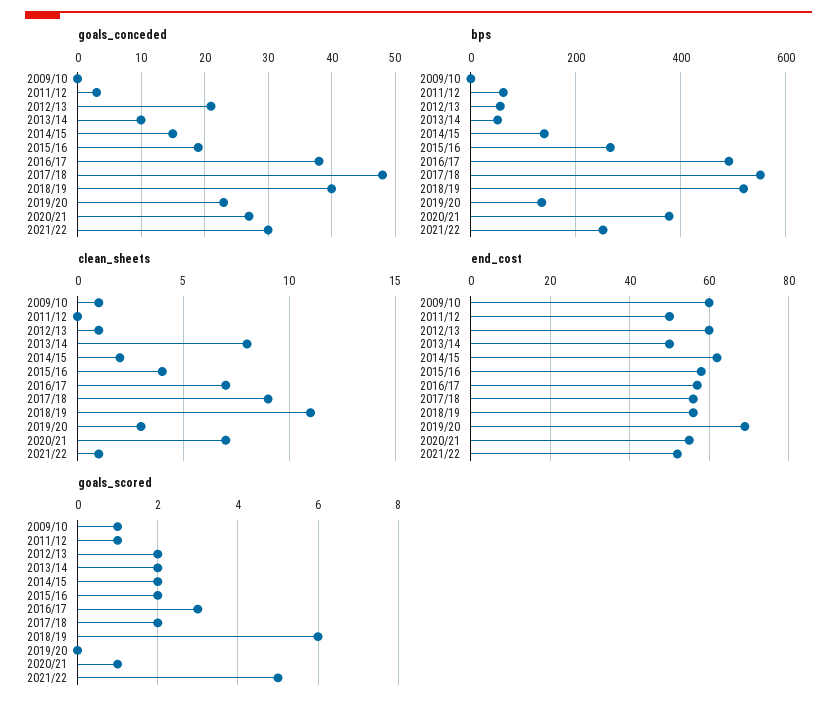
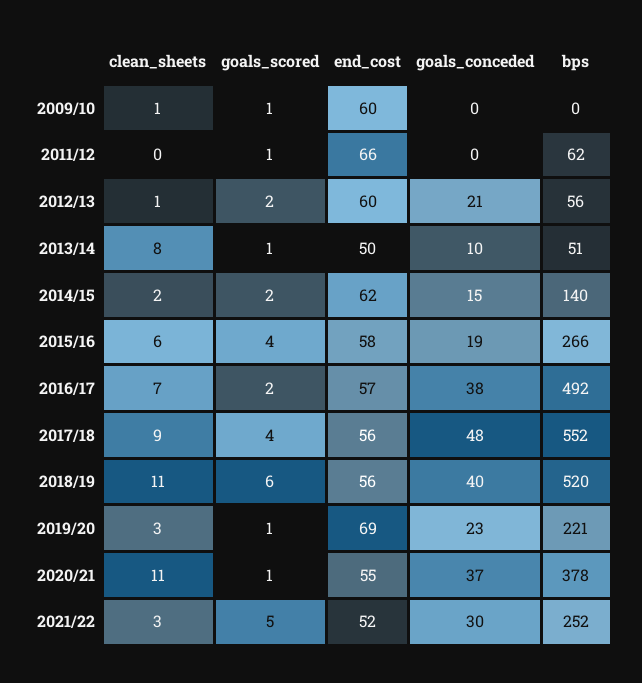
goals_conceded, 2011/12: 3 -> 0
goals_conceded, 2020/21: 27 -> 37
bps, 2019/20: 140 -> 221
clean_sheets, 2015/16: 4 -> 6
clean_sheets, 2020/21: 7 -> 11
clean_sheets, 2021/22: 1 -> 3
end_cost, 2011/12: 50 -> 66
goals_scored, 2013/14: 2 -> 1
goals_scored, 2015/16: 2 -> 4
goals_scored, 2016/17: 3 -> 2
goals_scored, 2017/18: 2 -> 4
goals_scored, 2019/20: 0 -> 1

